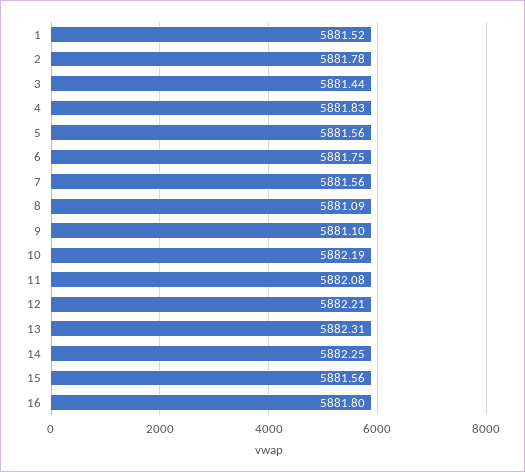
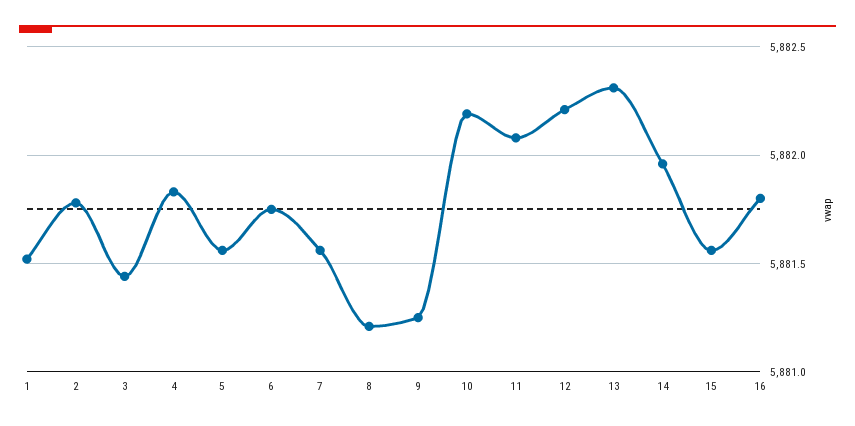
8: 5881.09 -> 5881.2
9: 5881.1 -> 5881.25
14: 5882.25 -> 5881.95

